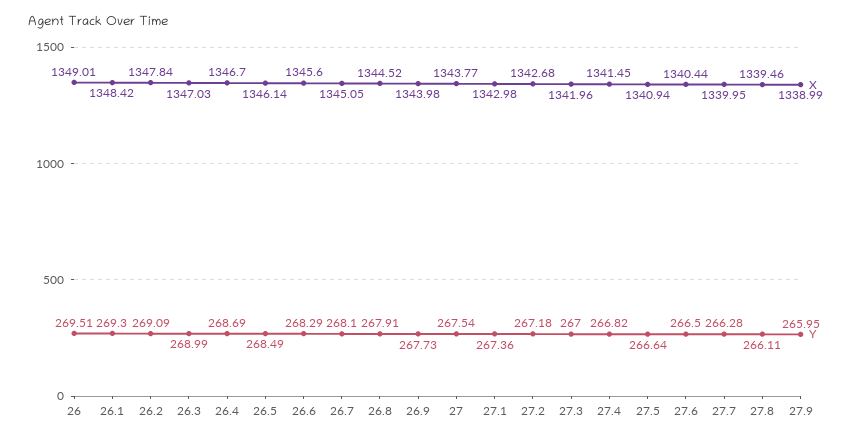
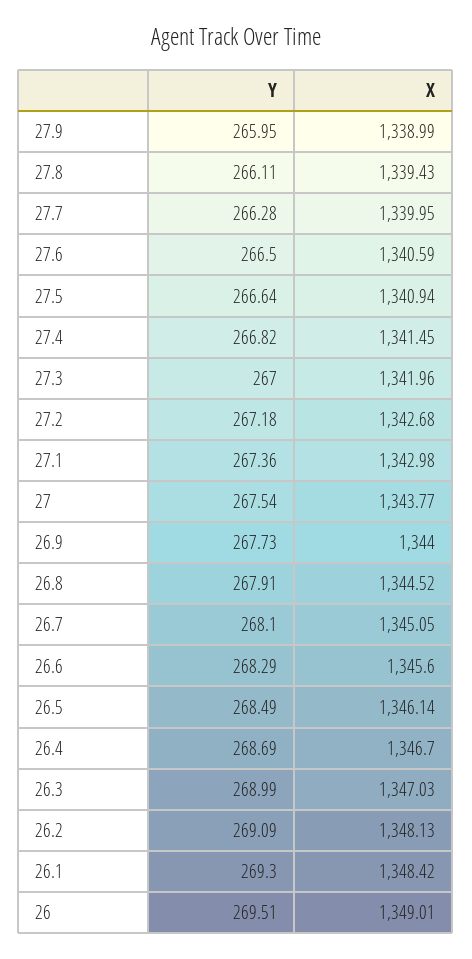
X, 26.2: 1347.84 -> 1348.13
X, 26.9: 1343.98 -> 1344
X, 27.6: 1340.44 -> 1340.59
X, 27.8: 1339.46 -> 1339.43

